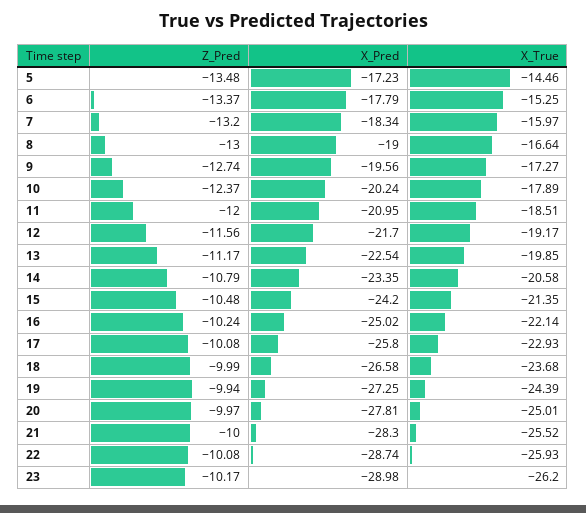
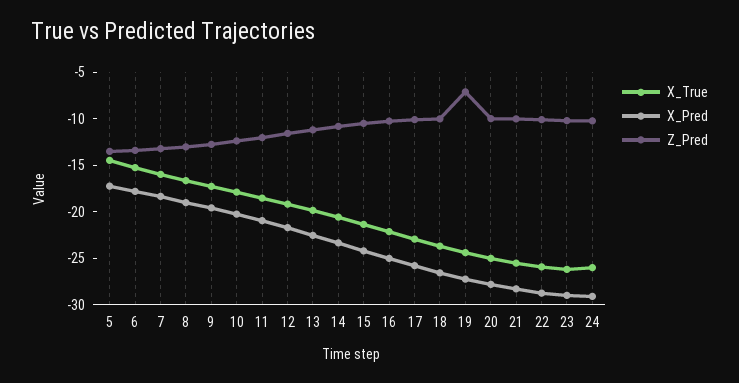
Z_Pred, 19: -9.94 -> -7
X_True, 24: none -> -26
X_Pred, 24: none -> -29
Z_Pred, 24: none -> -10

